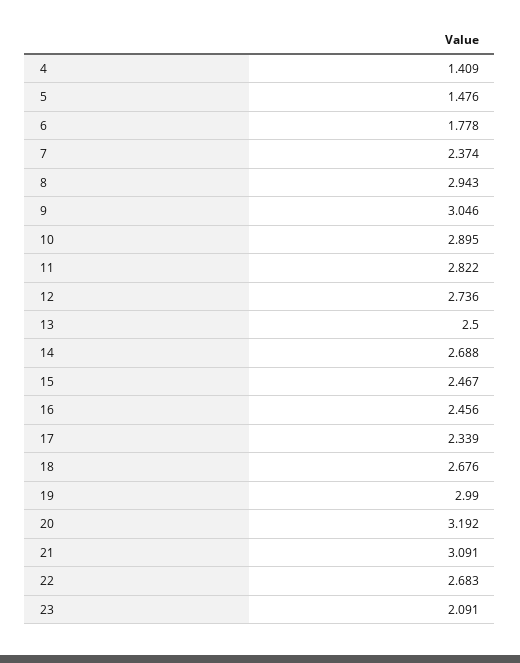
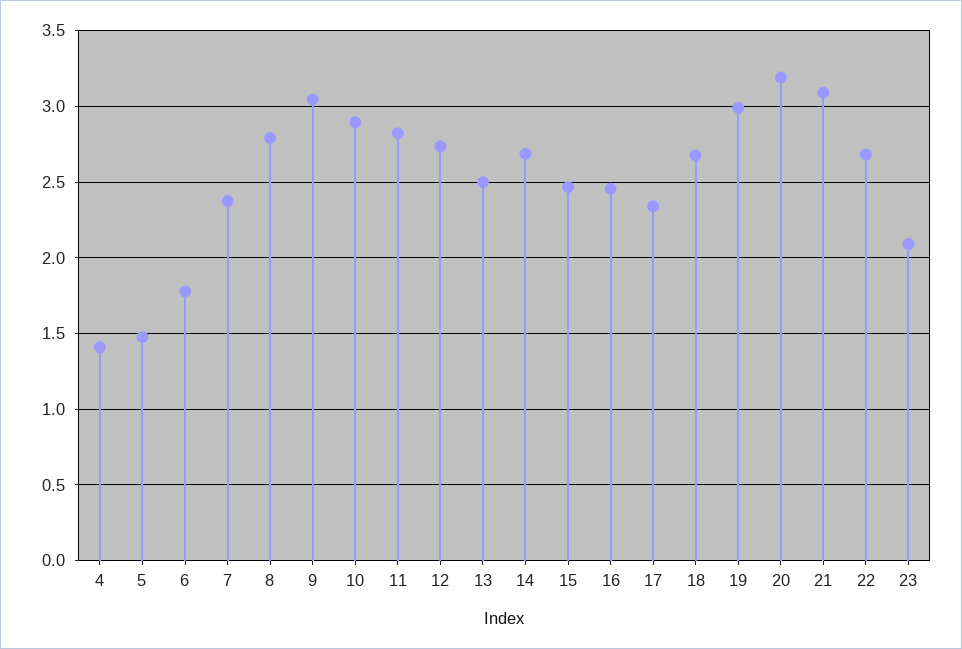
8: 2.943 -> 2.8

